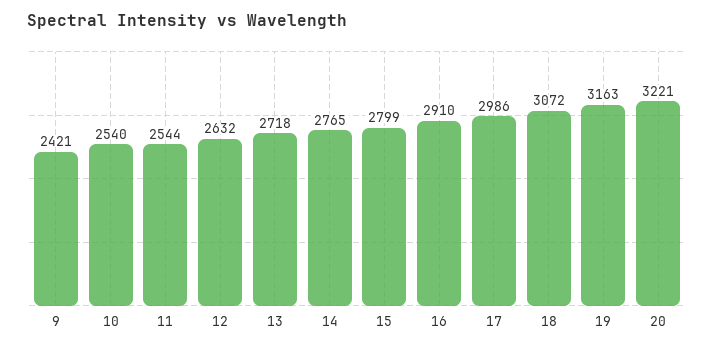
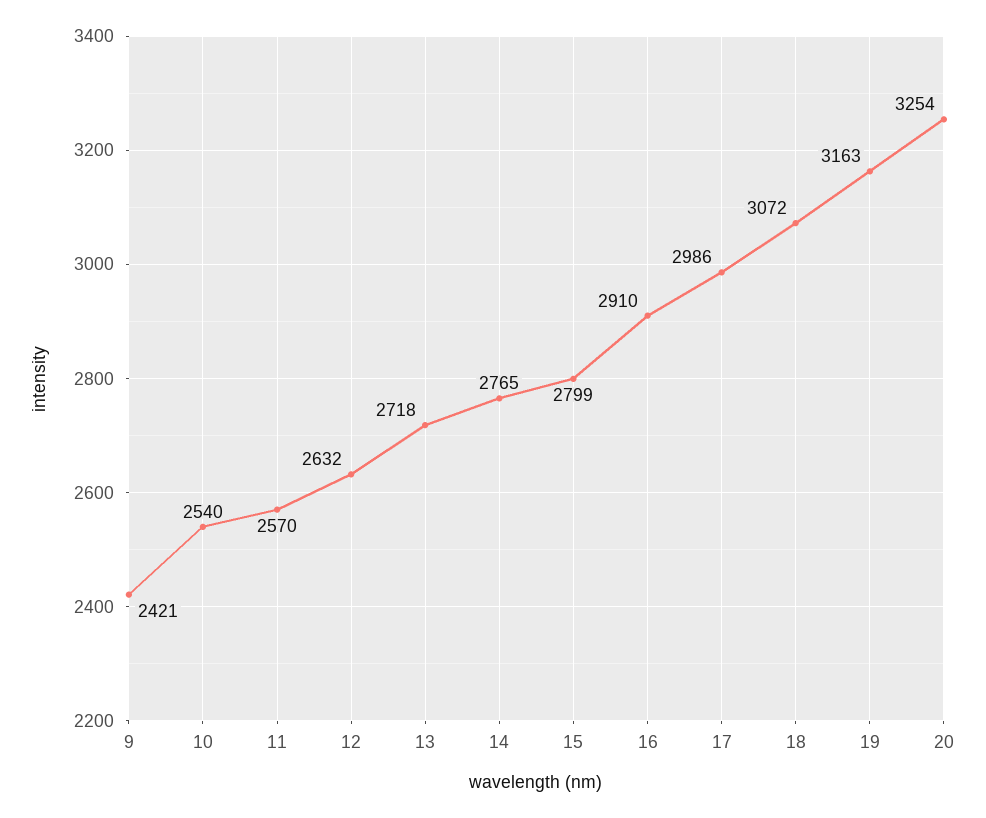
11: 2544 -> 2570
20: 3221 -> 3254

